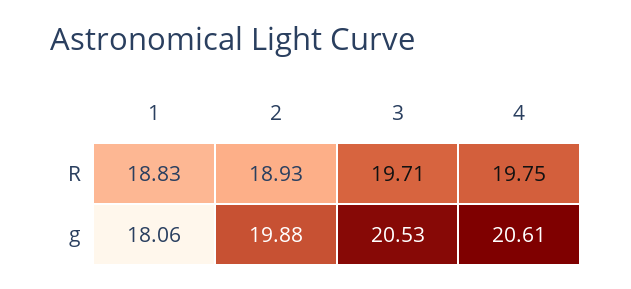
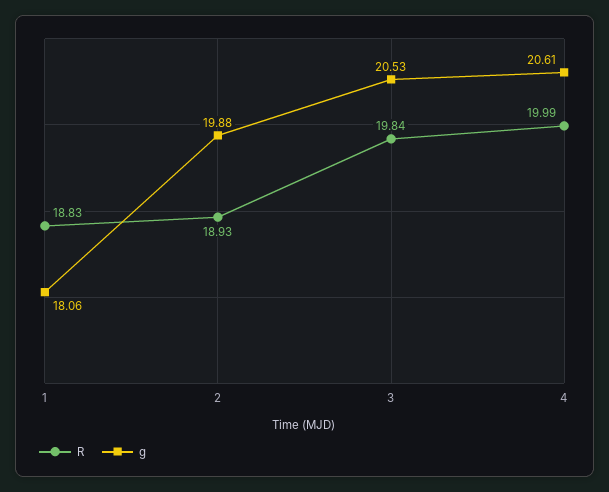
R, 3: 19.71 -> 19.84
R, 4: 19.75 -> 19.99

